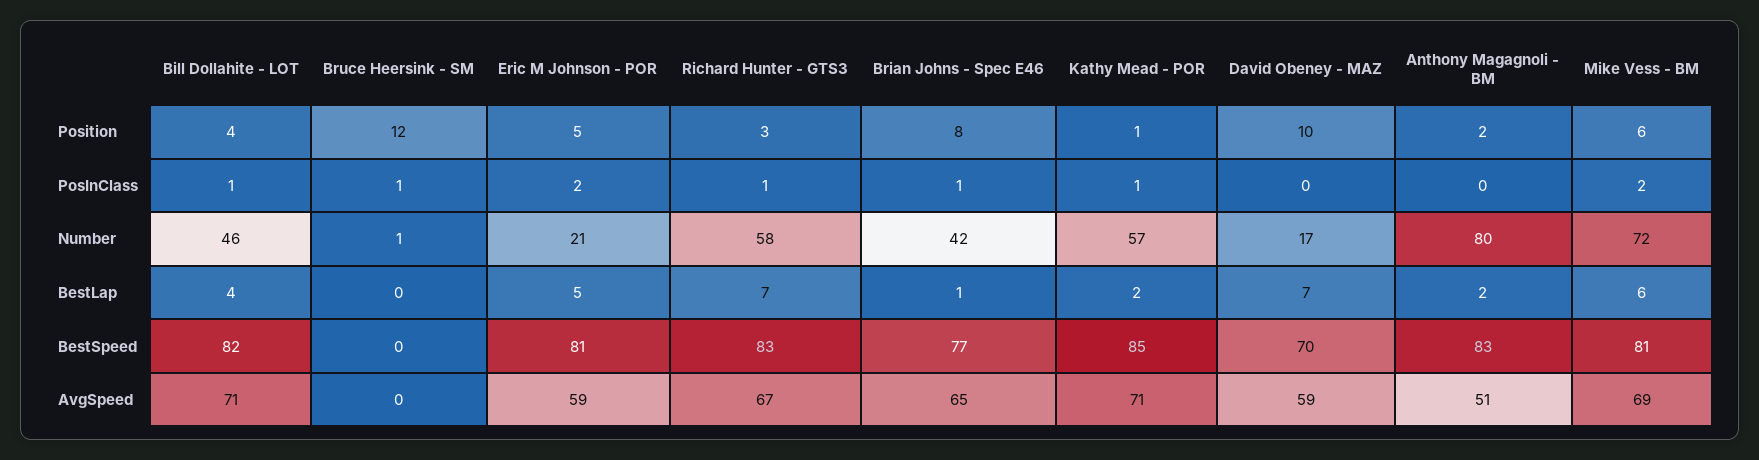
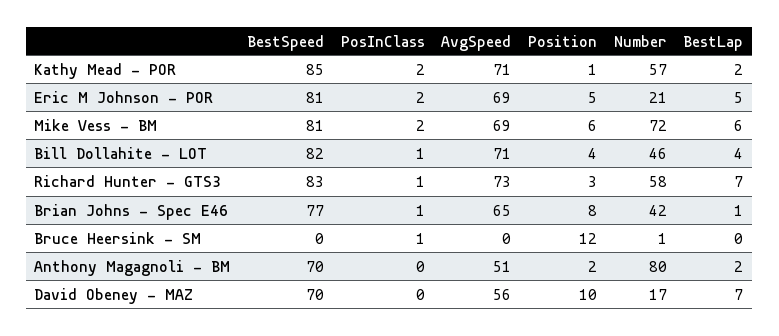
Kathy Mead - POR, PosInClass: 1 -> 2
Anthony Magagnoli - BM, BestSpeed: 83 -> 70
Eric M Johnson - POR, AvgSpeed: 59 -> 69
Richard Hunter - GTS3, AvgSpeed: 67 -> 73
David Obeney - MAZ, AvgSpeed: 59 -> 56

